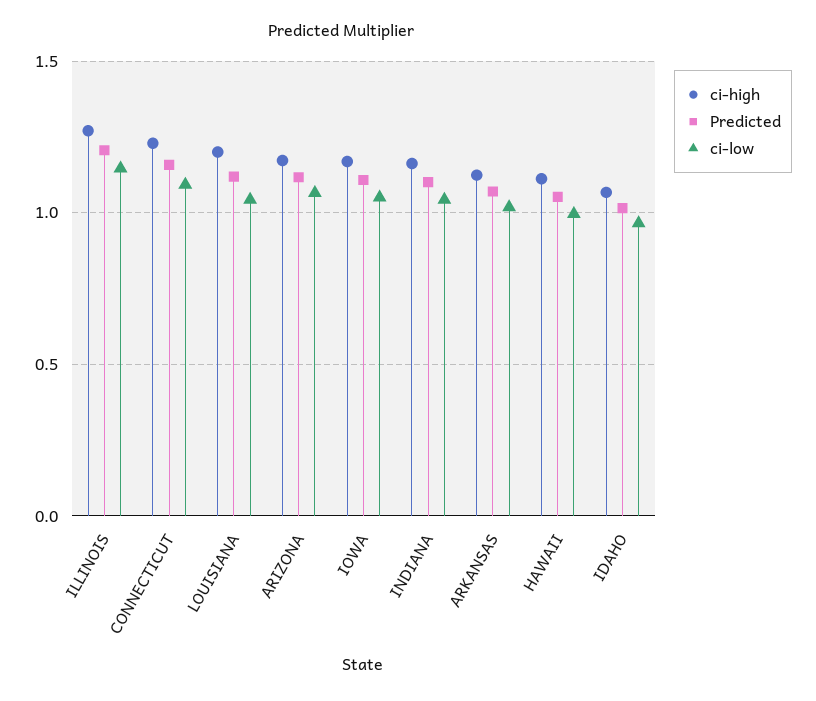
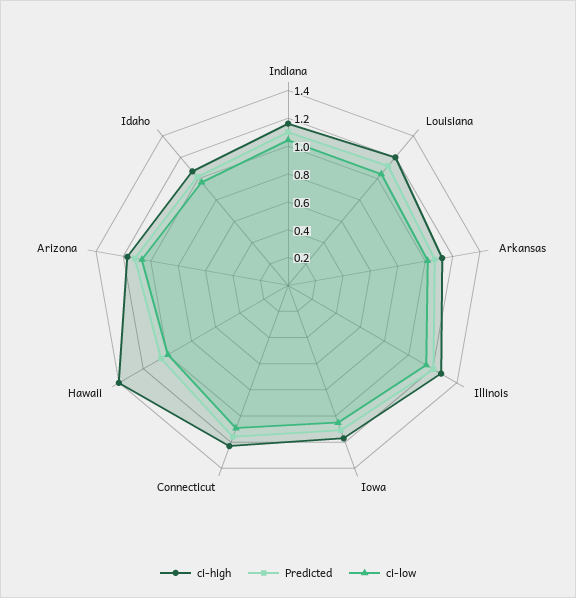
ci-high, HAWAII: 1.1 -> 1.4

